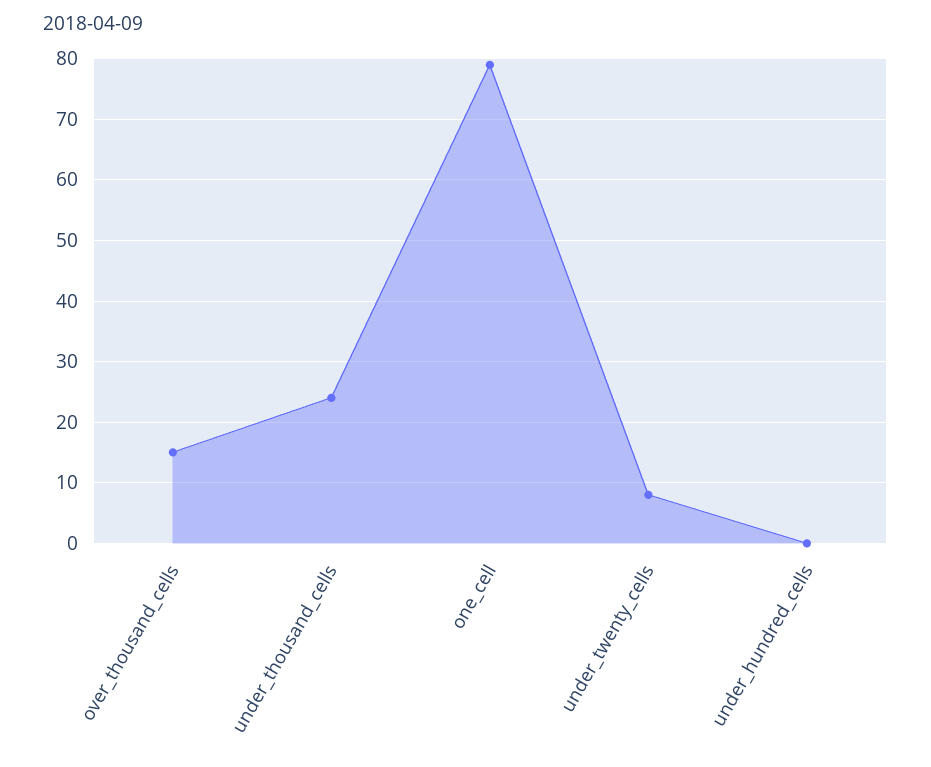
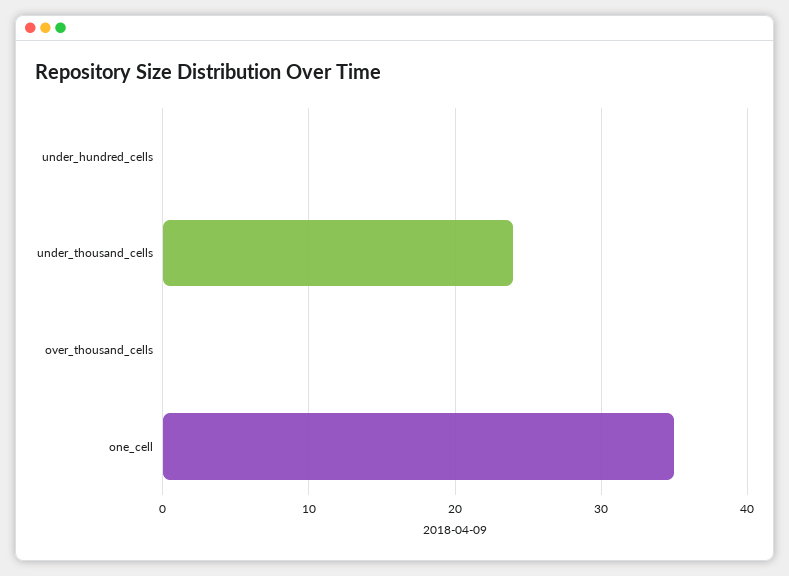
over_thousand_cells: 15 -> 0
one_cell: 79 -> 35
under_twenty_cells: 8 -> none

